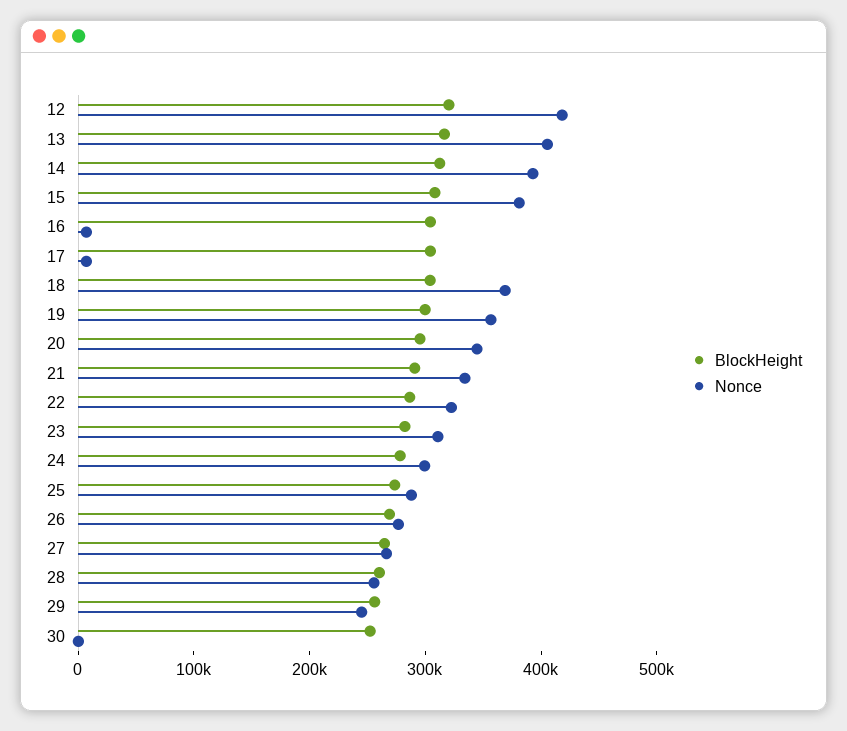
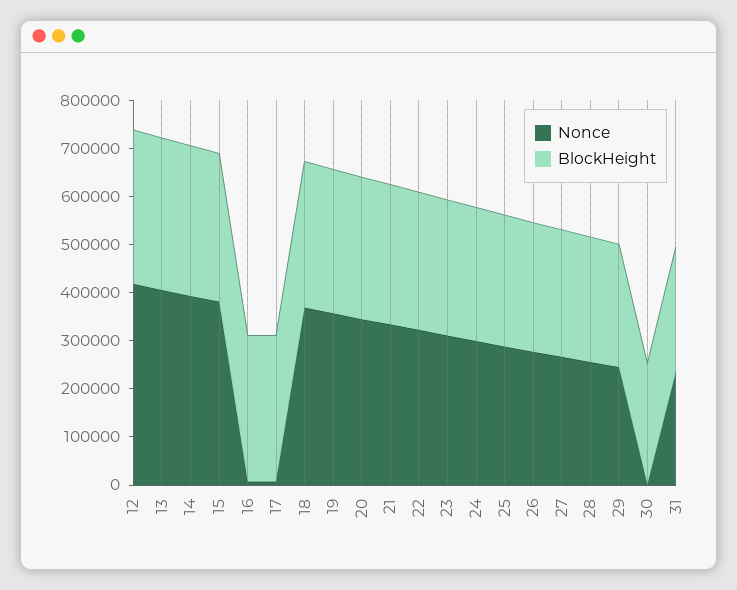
Nonce, 31: none -> 240000
BlockHeight, 31: none -> 260000

